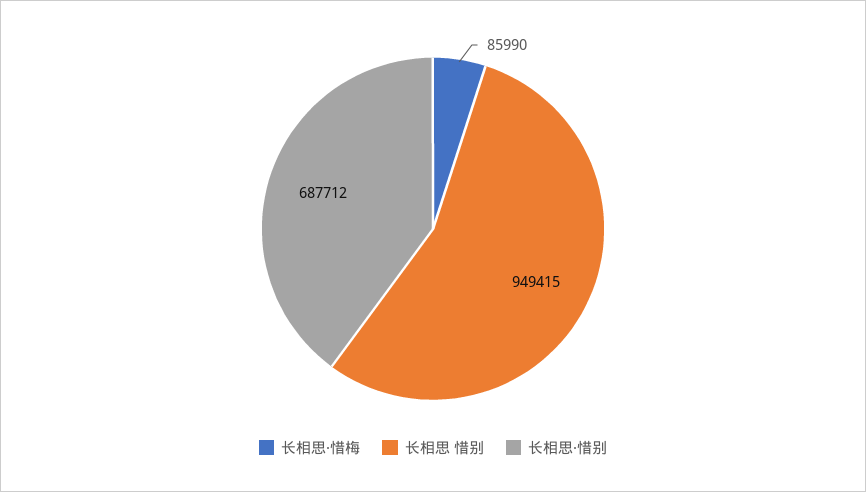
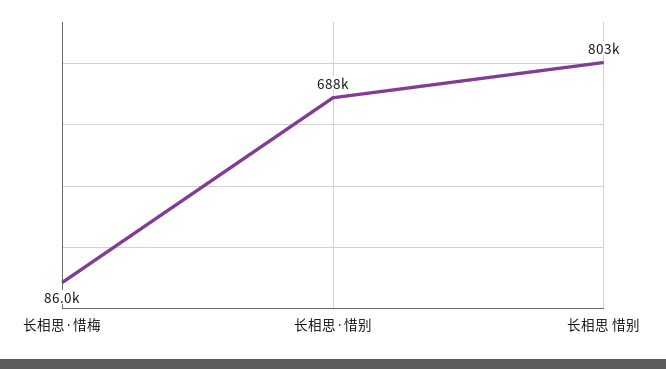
长相思 惜别: 949415 -> 803000

